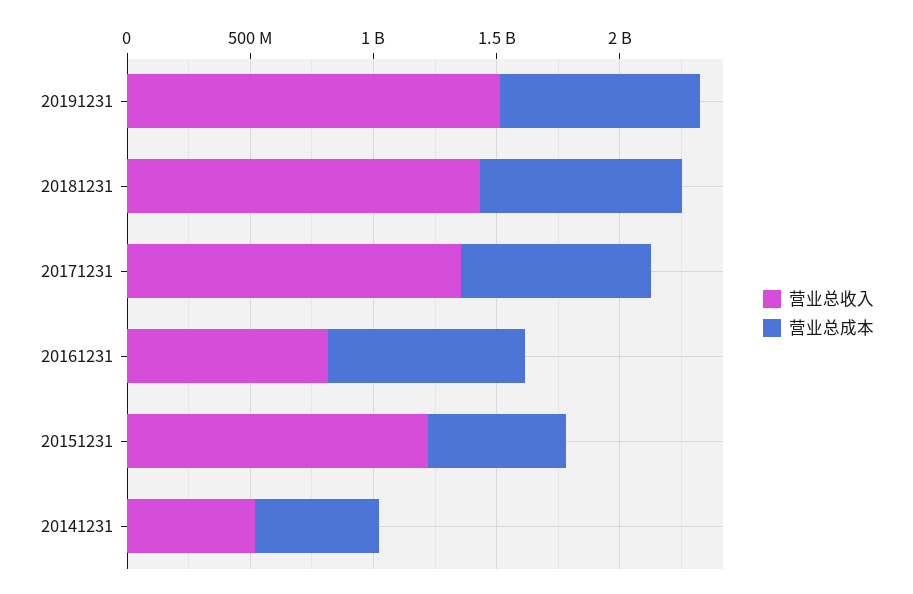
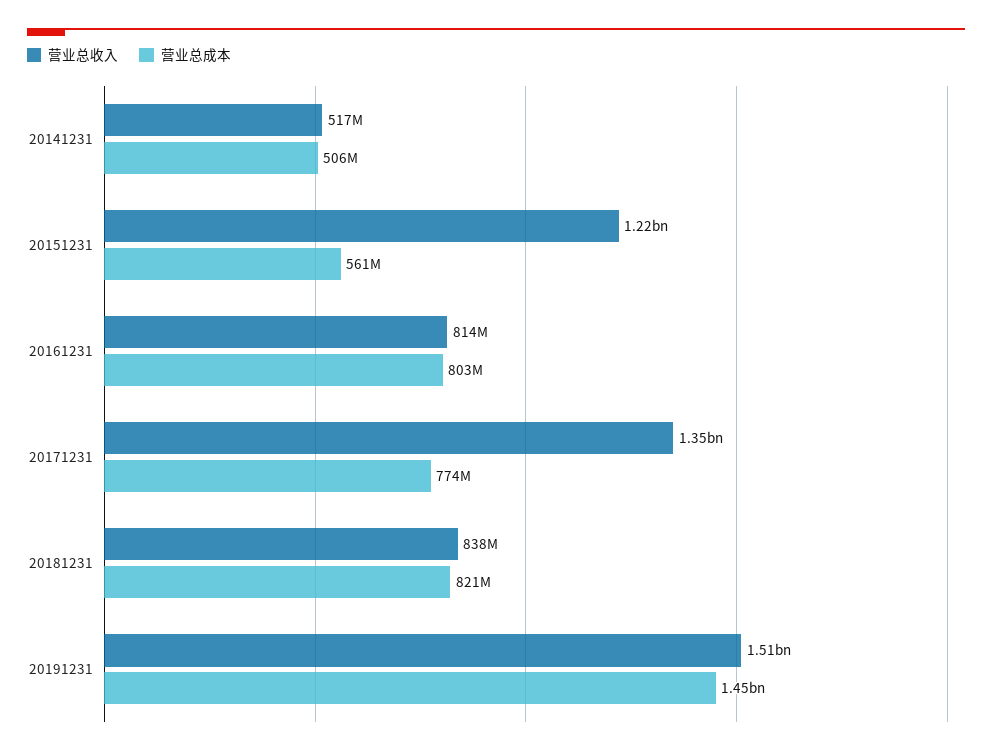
营业总成本, 20191231: 800000000 -> 1450000000
营业总收入, 20181231: 1400000000 -> 838000000

